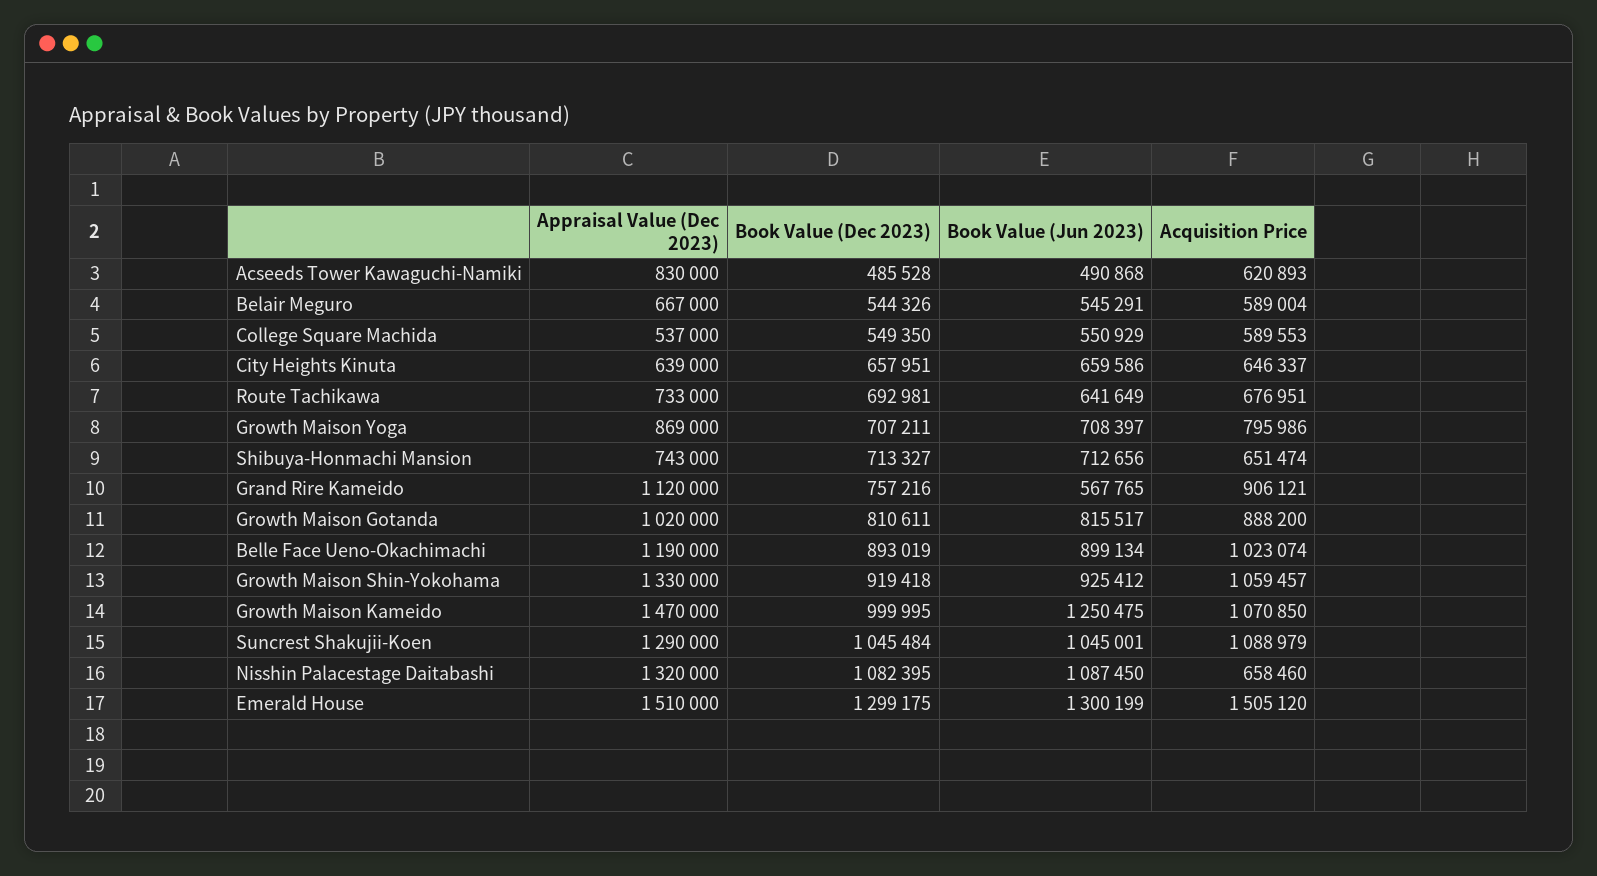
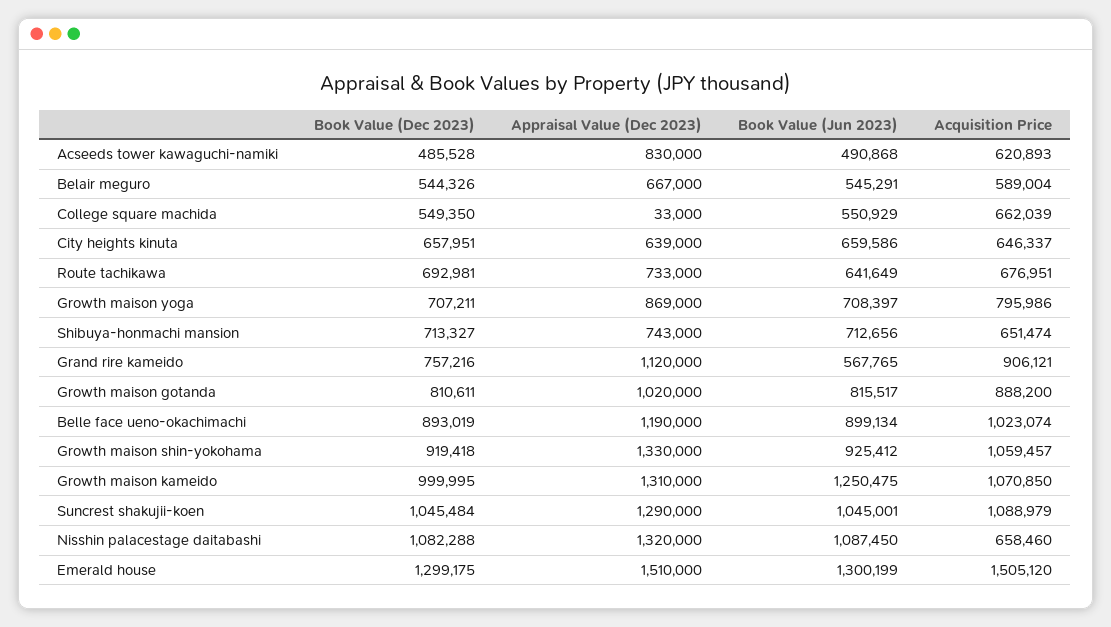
Appraisal Value (Dec 2023), College Square Machida: 537000 -> 33000
Acquisition Price, College Square Machida: 589553 -> 662039
Appraisal Value (Dec 2023), Growth Maison Kameido: 1470000 -> 1310000
Book Value (Dec 2023), Nisshin Palacestage Daitabashi: 1082395 -> 1082288

